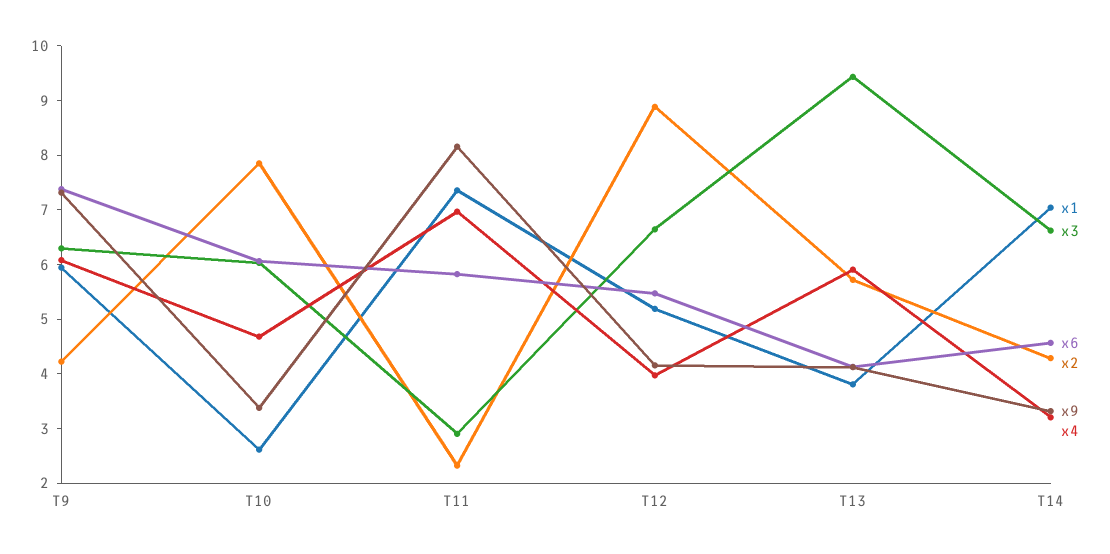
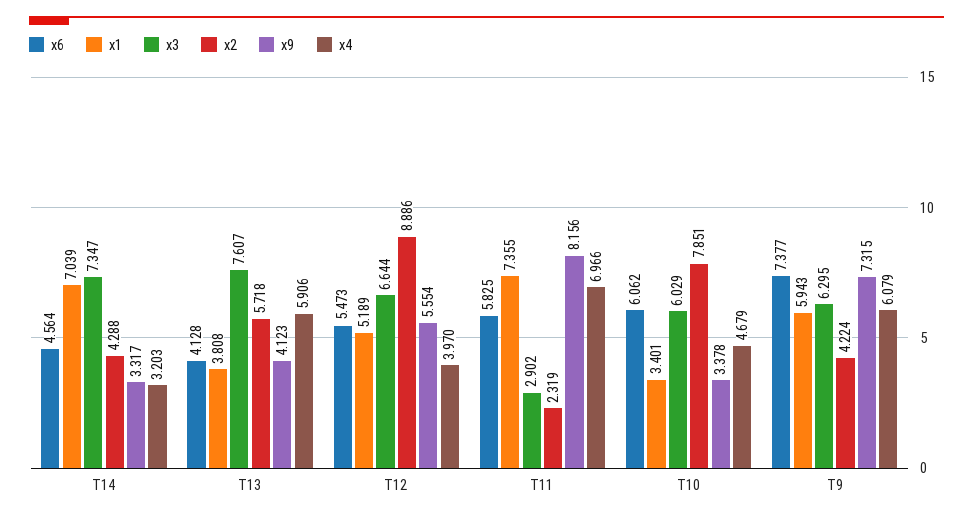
x1, T10: 2.6 -> 3.401
x9, T12: 4.2 -> 5.554
x3, T13: 9.4 -> 7.607
x3, T14: 6.6 -> 7.347

